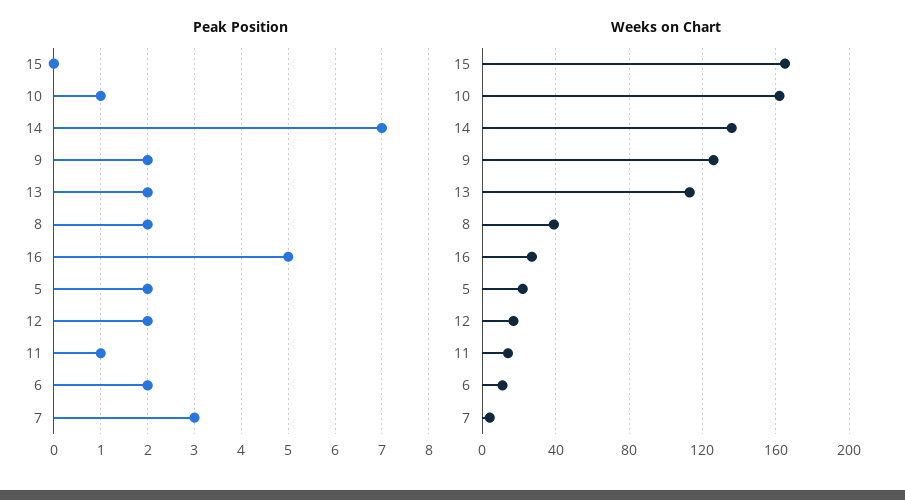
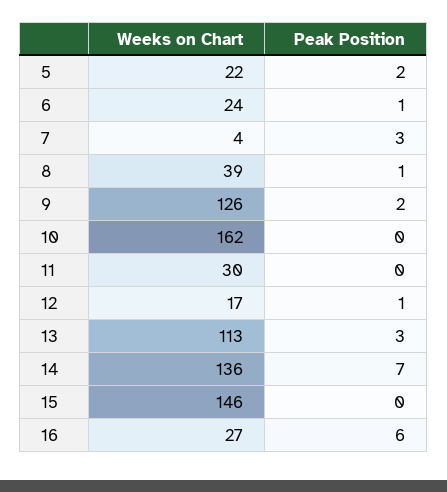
Peak Position, 10: 1 -> 0
Peak Position, 13: 2 -> 3
Peak Position, 8: 2 -> 1
Peak Position, 16: 5 -> 6
Peak Position, 12: 2 -> 1
Peak Position, 11: 1 -> 0
Peak Position, 6: 2 -> 1
Weeks on Chart, 15: 165 -> 146
Weeks on Chart, 11: 15 -> 30
Weeks on Chart, 6: 10 -> 24

